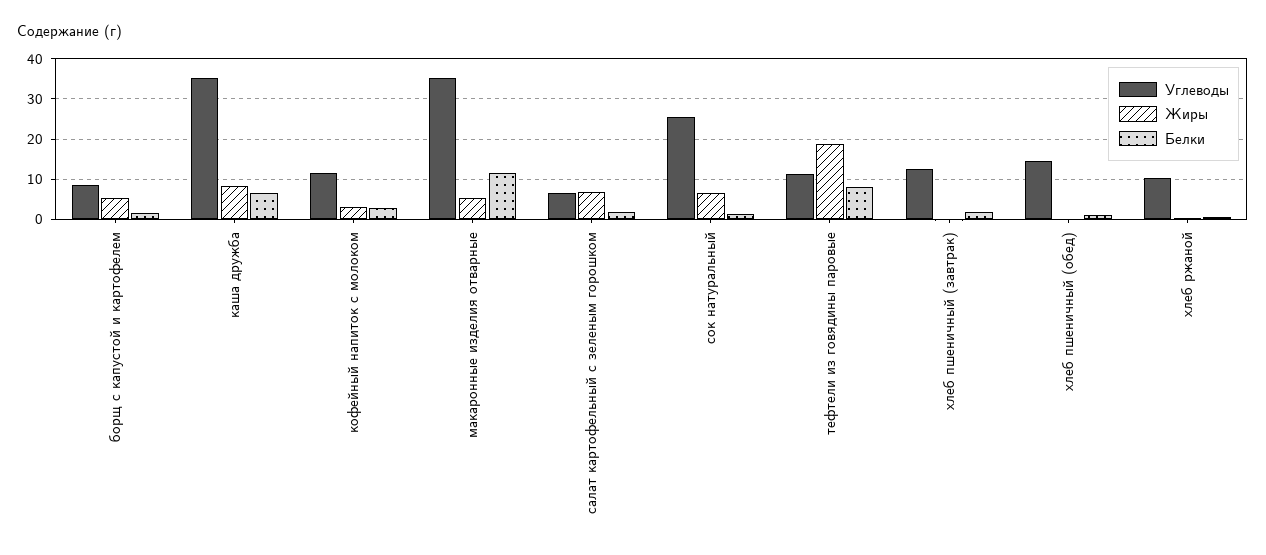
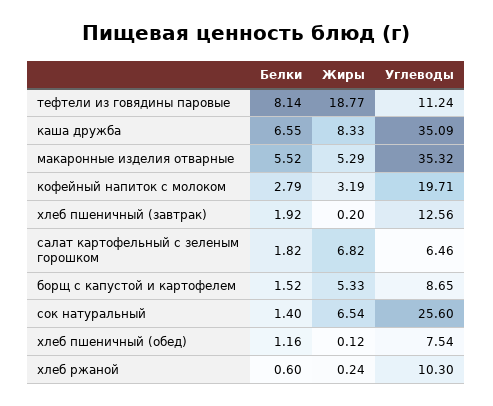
Углеводы, кофейный напиток с молоком: 12 -> 19.71
Белки, макаронные изделия отварные: 12 -> 5.52
Углеводы, хлеб пшеничный (обед): 14 -> 7.54

